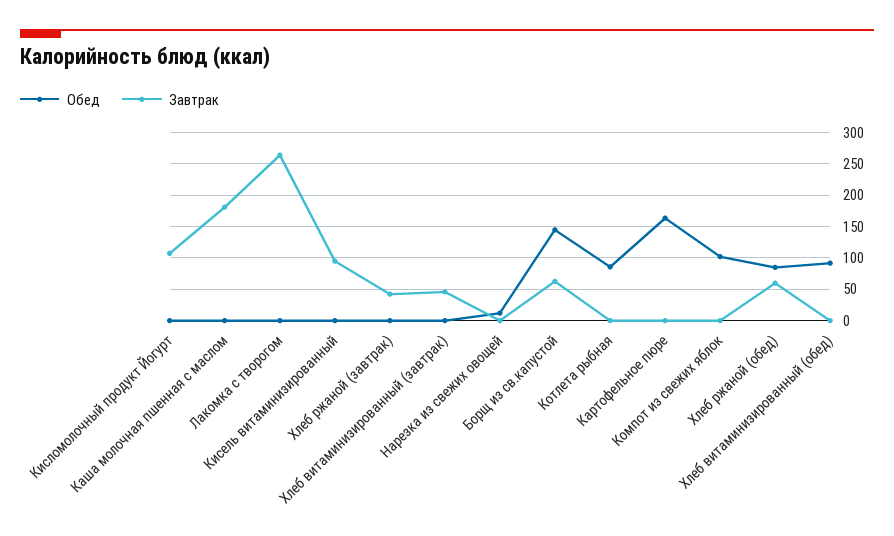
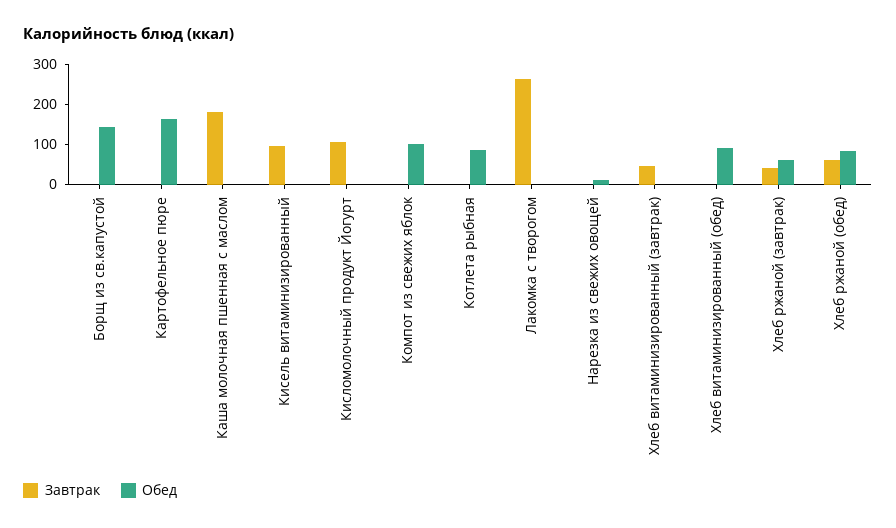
Обед, Хлеб ржаной (завтрак): 0 -> 60
Завтрак, Борщ из св.капустой: 60 -> 0

